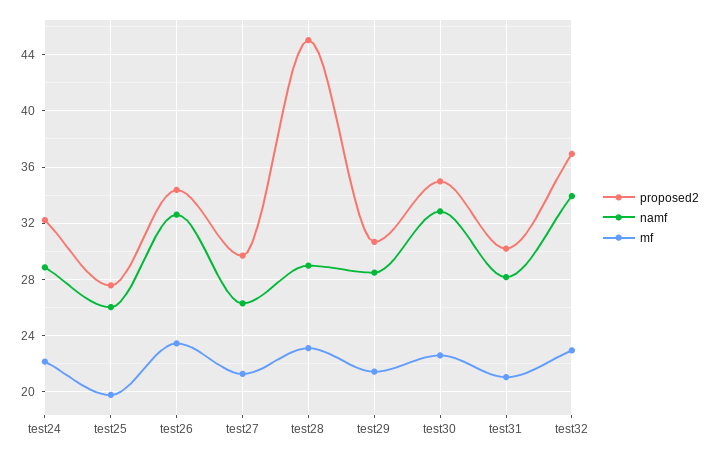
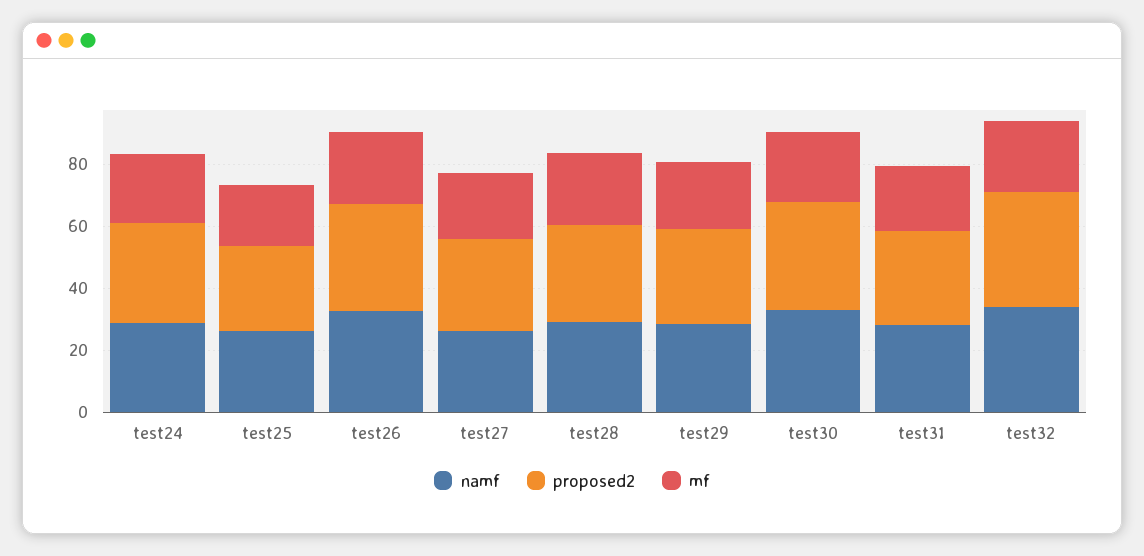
proposed2, test28: 45 -> 30

